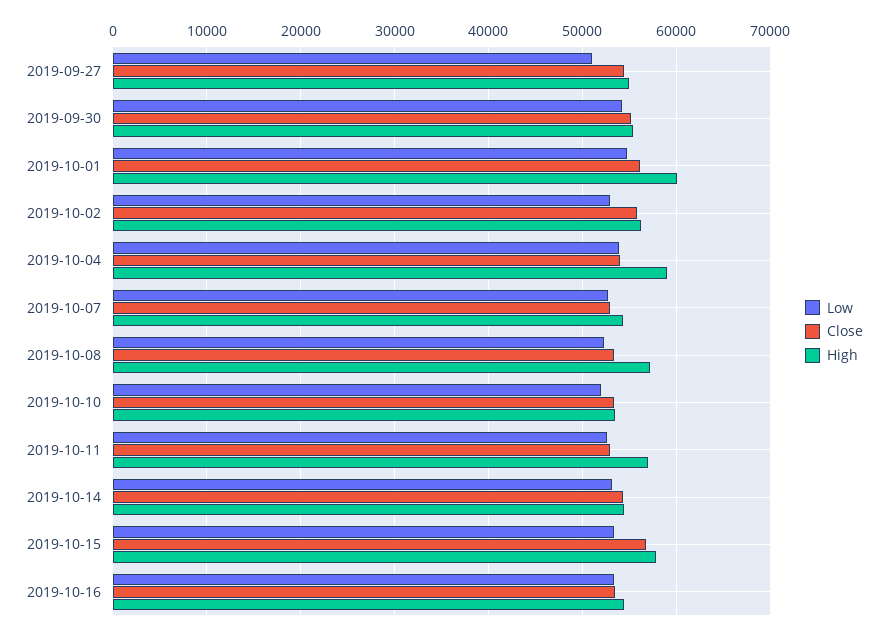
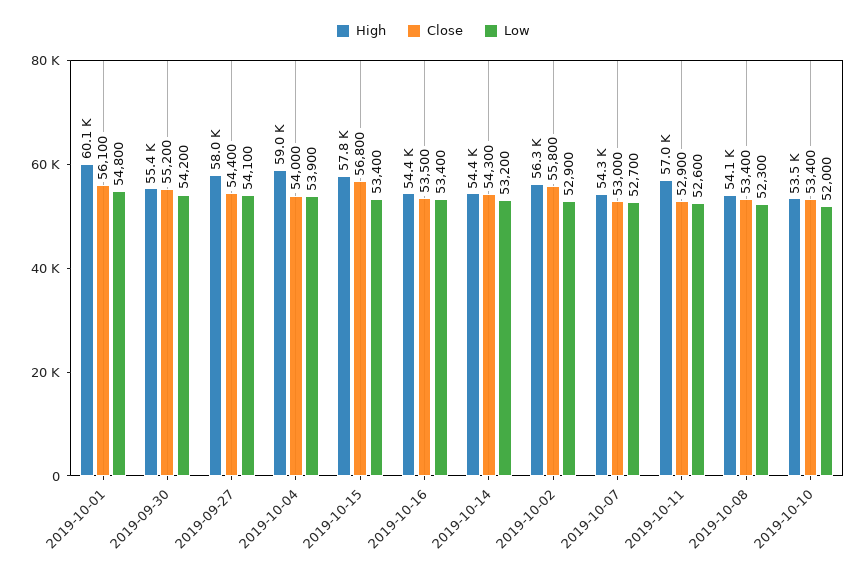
Low, 2019-09-27: 51000 -> 54100
High, 2019-09-27: 55000 -> 58000
High, 2019-10-08: 57000 -> 54100

